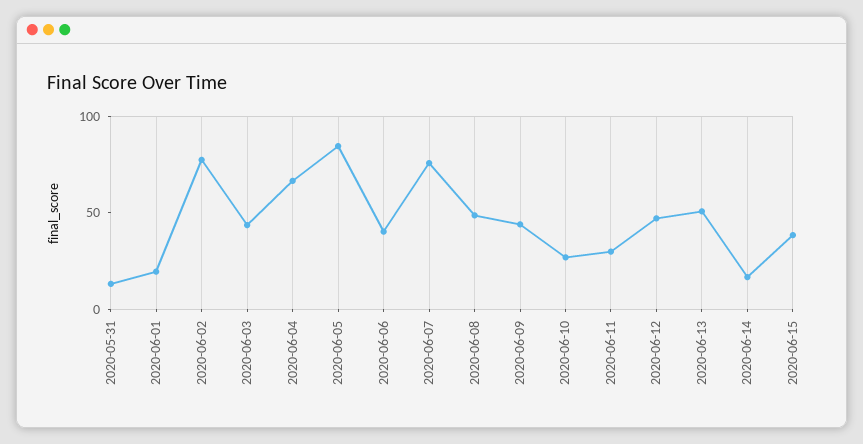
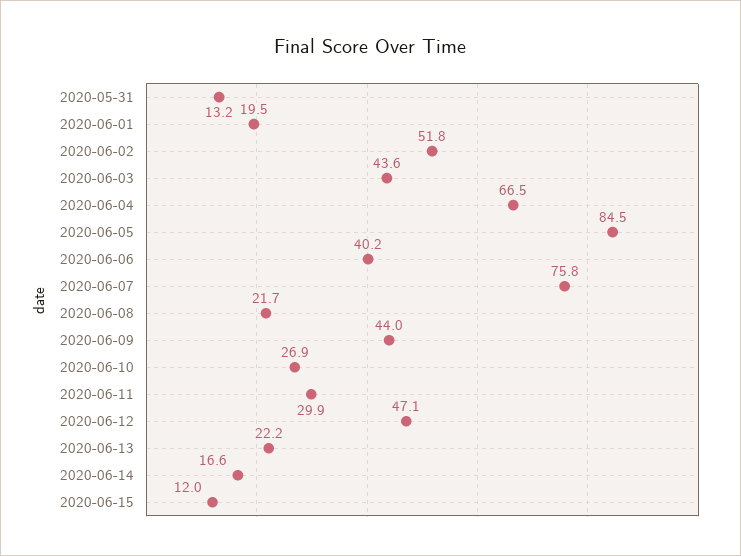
2020-06-02: 80 -> 51.8
2020-06-08: 50 -> 21.7
2020-06-13: 50 -> 22.2
2020-06-15: 40 -> 12

